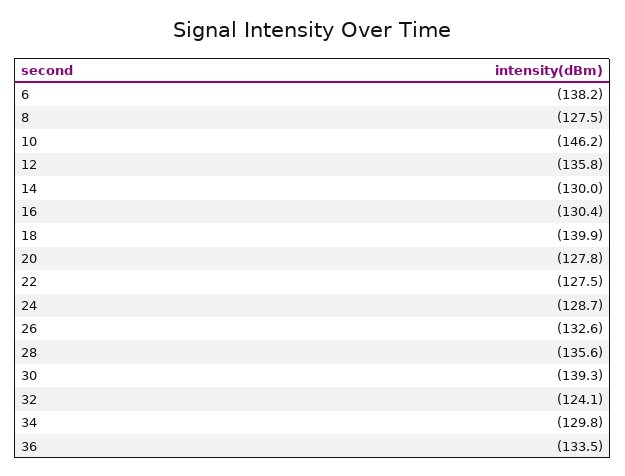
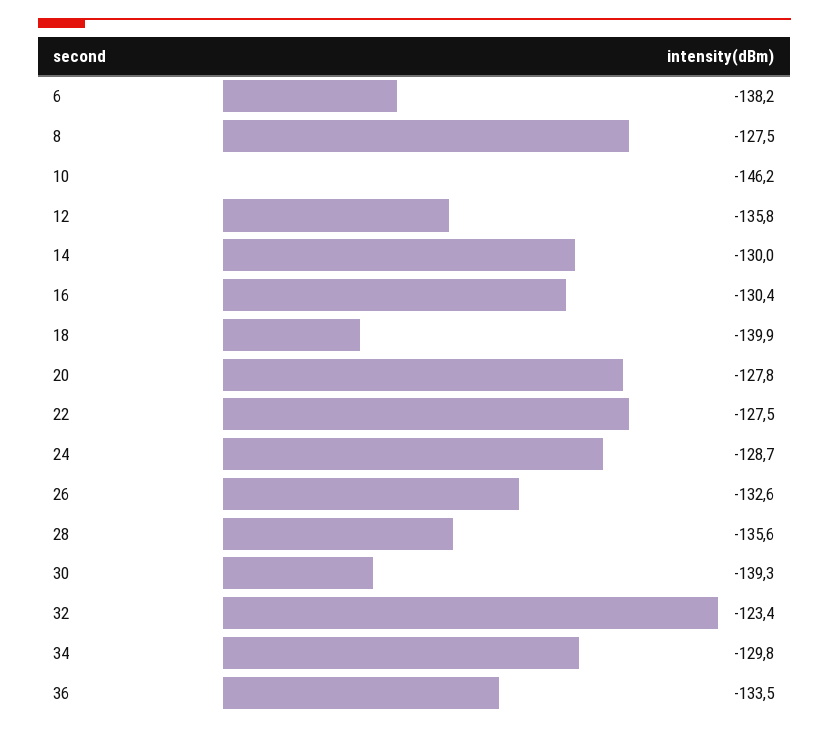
32: -124.1 -> -123.4

